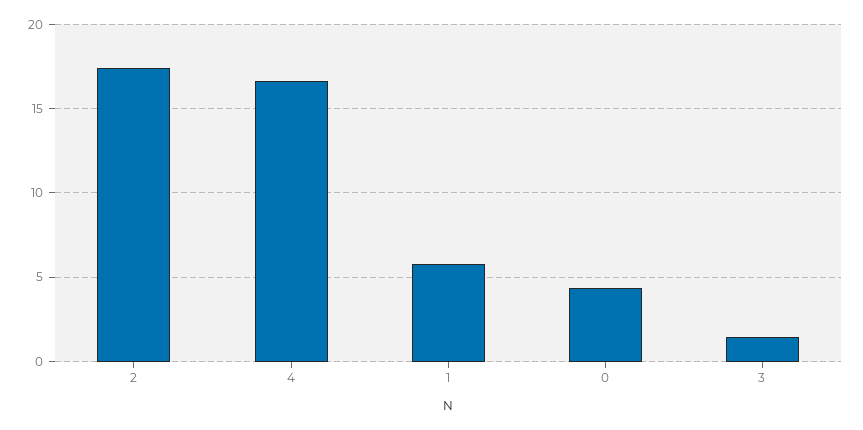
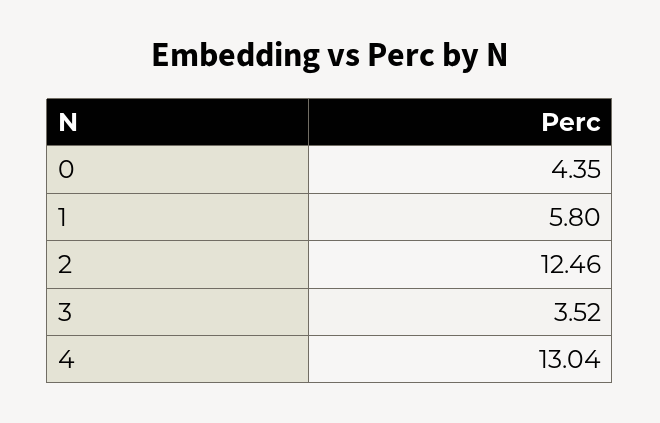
2: 17.5 -> 12.46
4: 16.5 -> 13.04
3: 1.5 -> 3.52

